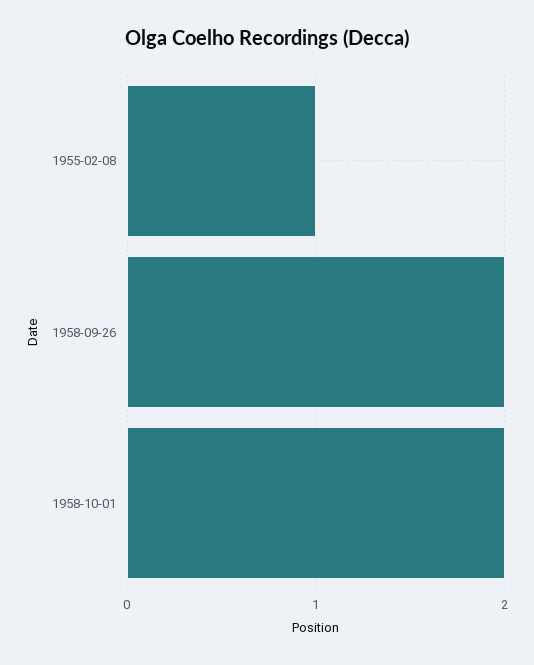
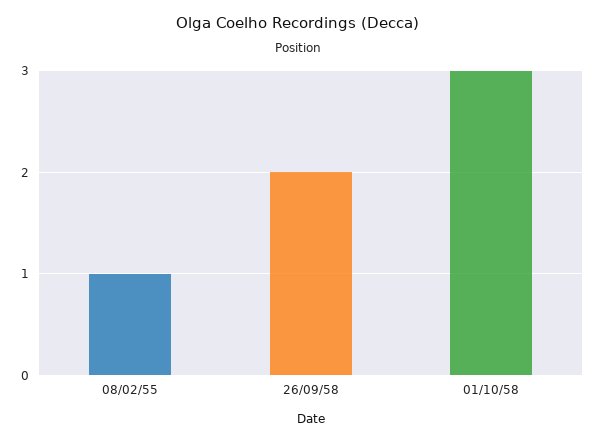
1958-10-01: 2 -> 3

